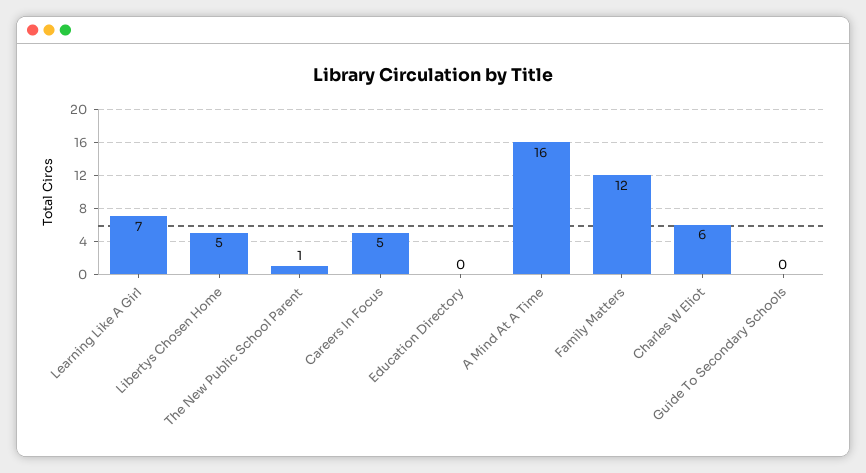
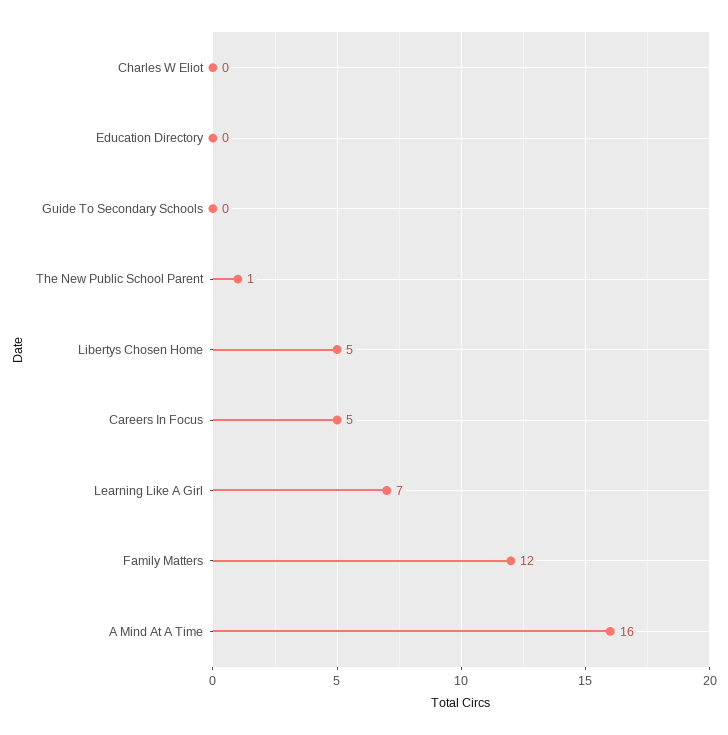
Charles W Eliot: 6 -> 0

